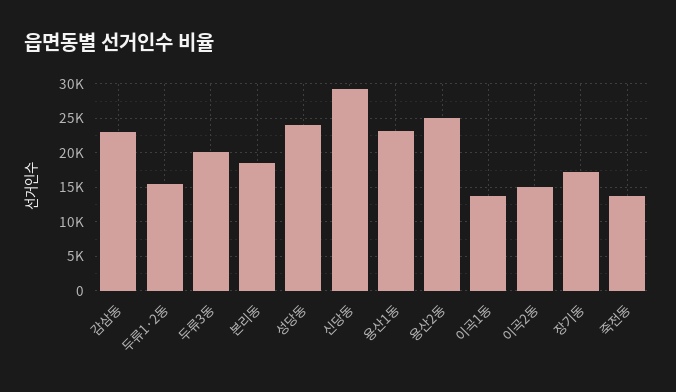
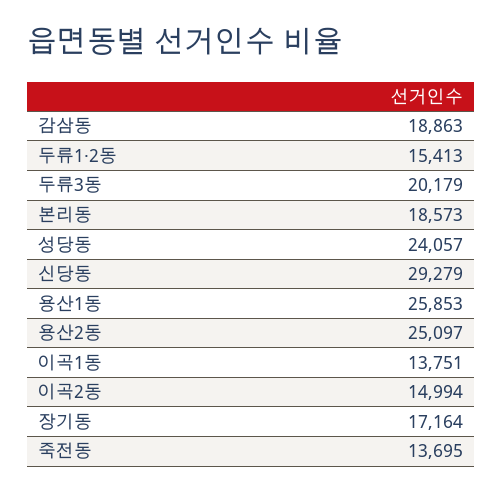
감삼동: 23000 -> 18863
용산1동: 23000 -> 25853

